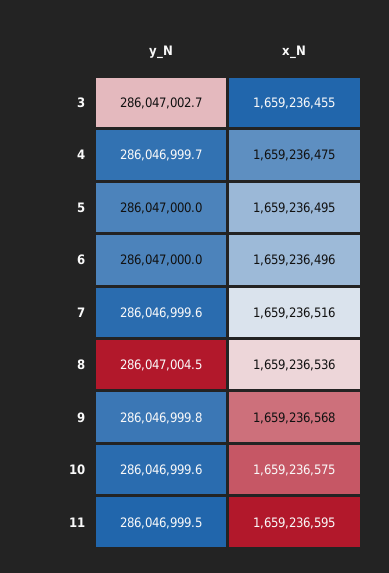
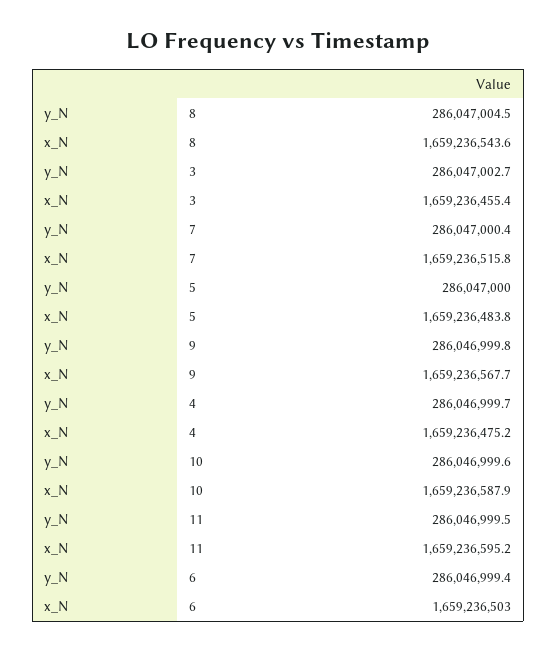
x_N, 5: 1659236495 -> 1659236483.8
y_N, 6: 286047000 -> 286046999.4
x_N, 6: 1659236496 -> 1659236503
y_N, 7: 286046999.6 -> 286047000.4
x_N, 8: 1659236536 -> 1659236543.6
x_N, 10: 1659236575 -> 1659236587.9

